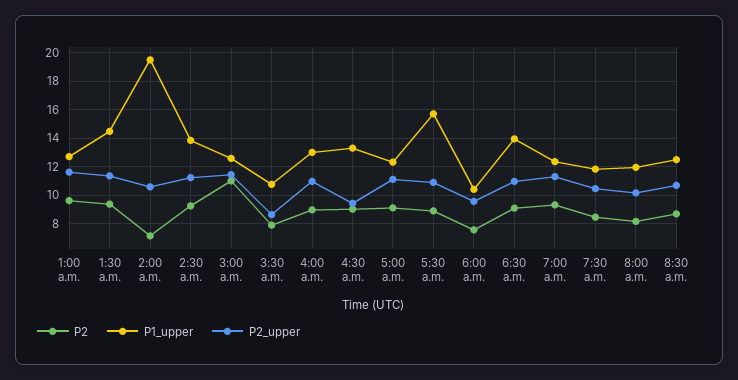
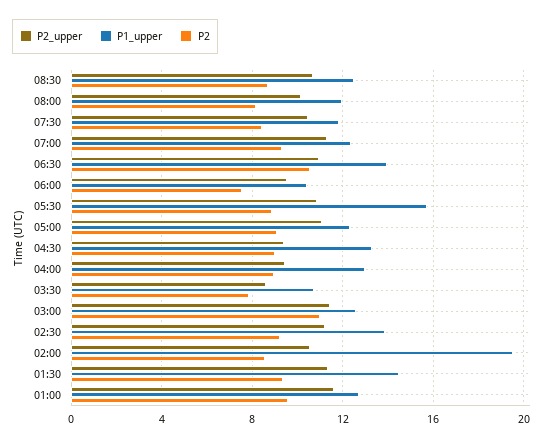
P2, 2:00 a.m.: 7 -> 8.5
P2_upper, 4:00 a.m.: 11 -> 9.5
P2, 6:30 a.m.: 9 -> 10.5

